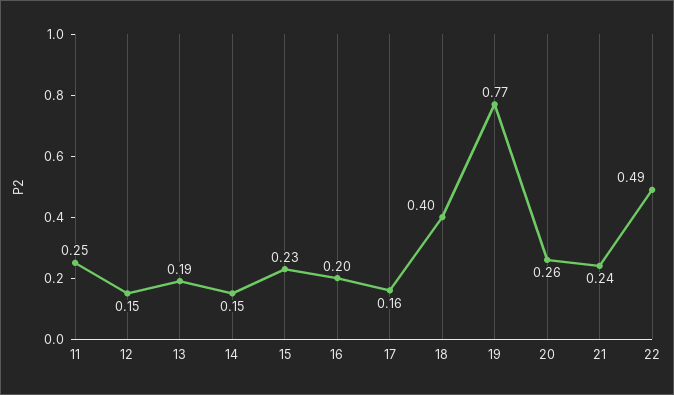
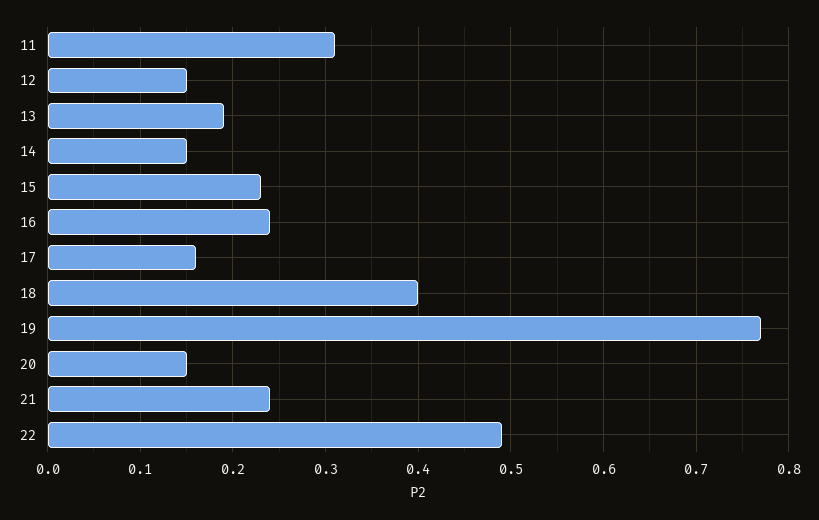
11: 0.25 -> 0.31
16: 0.2 -> 0.24
20: 0.26 -> 0.15

